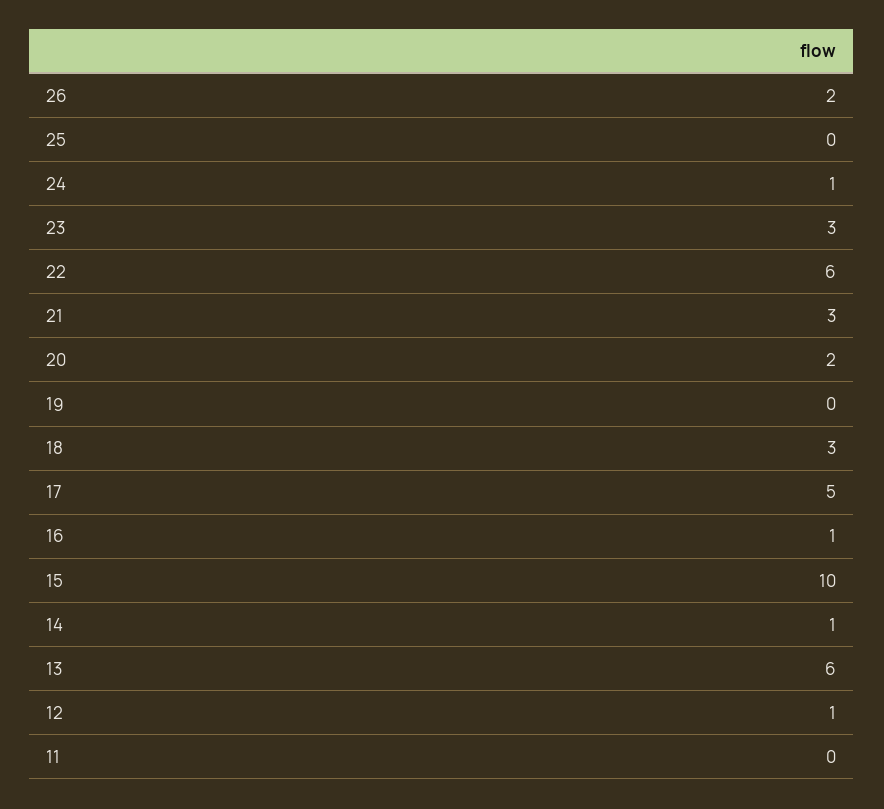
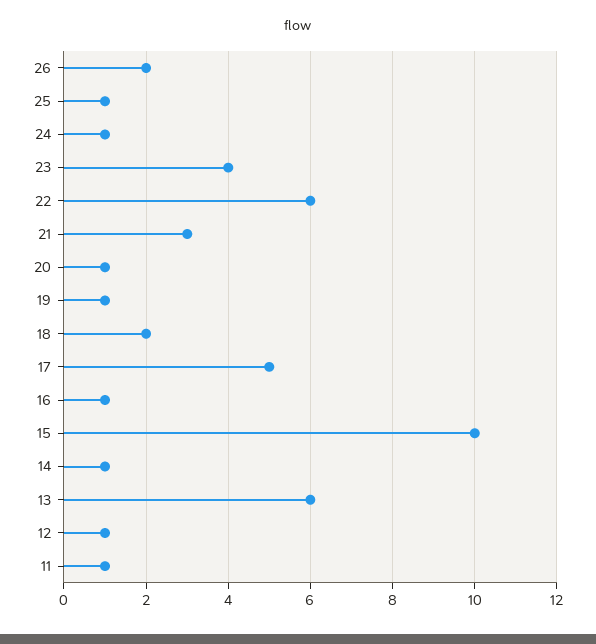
25: 0 -> 1
23: 3 -> 4
20: 2 -> 1
19: 0 -> 1
18: 3 -> 2
11: 0 -> 1

